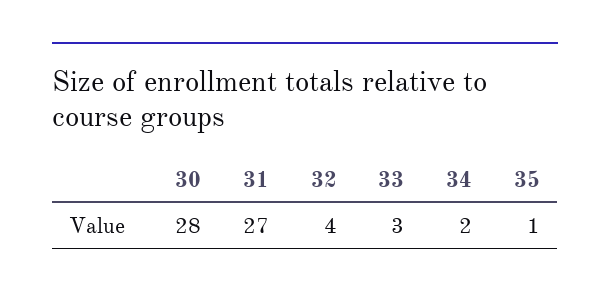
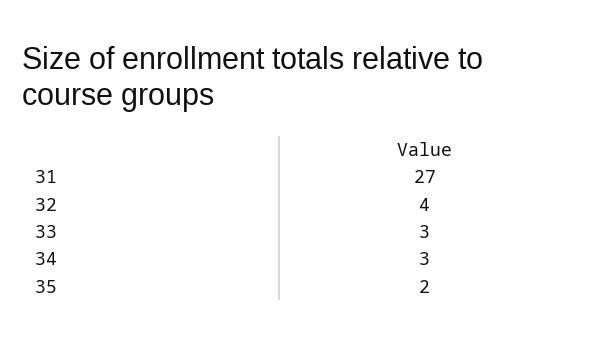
30: 28 -> none
34: 2 -> 3
35: 1 -> 2

